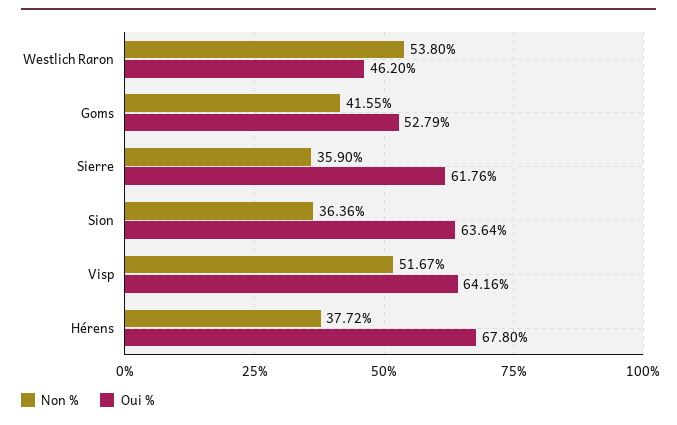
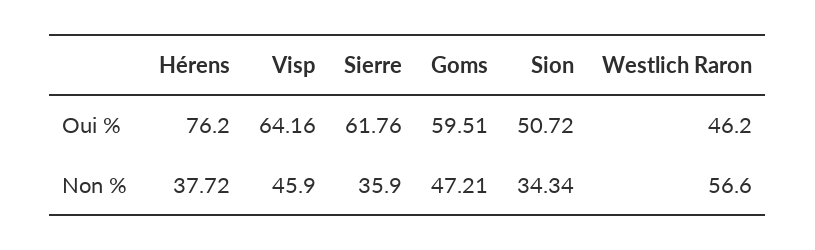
Non %, Westlich Raron: 53.8 -> 56.6
Non %, Goms: 41.55 -> 47.21
Oui %, Goms: 52.79 -> 59.51
Non %, Sion: 36.36 -> 34.34
Oui %, Sion: 63.64 -> 50.72
Non %, Visp: 51.67 -> 45.9
Oui %, Hérens: 67.8 -> 76.2

